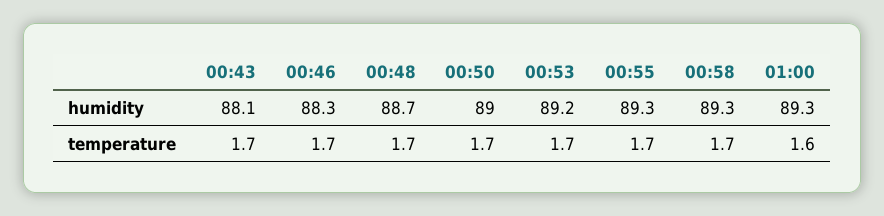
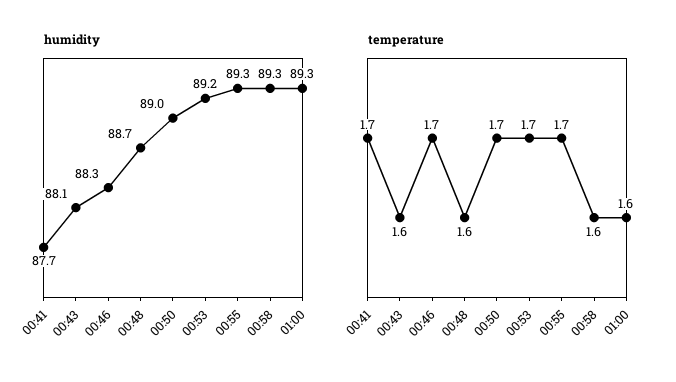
temperature, 00:43: 1.7 -> 1.6
temperature, 00:48: 1.7 -> 1.6
temperature, 00:58: 1.7 -> 1.6
humidity, 00:41: none -> 87.7
temperature, 00:41: none -> 1.7

